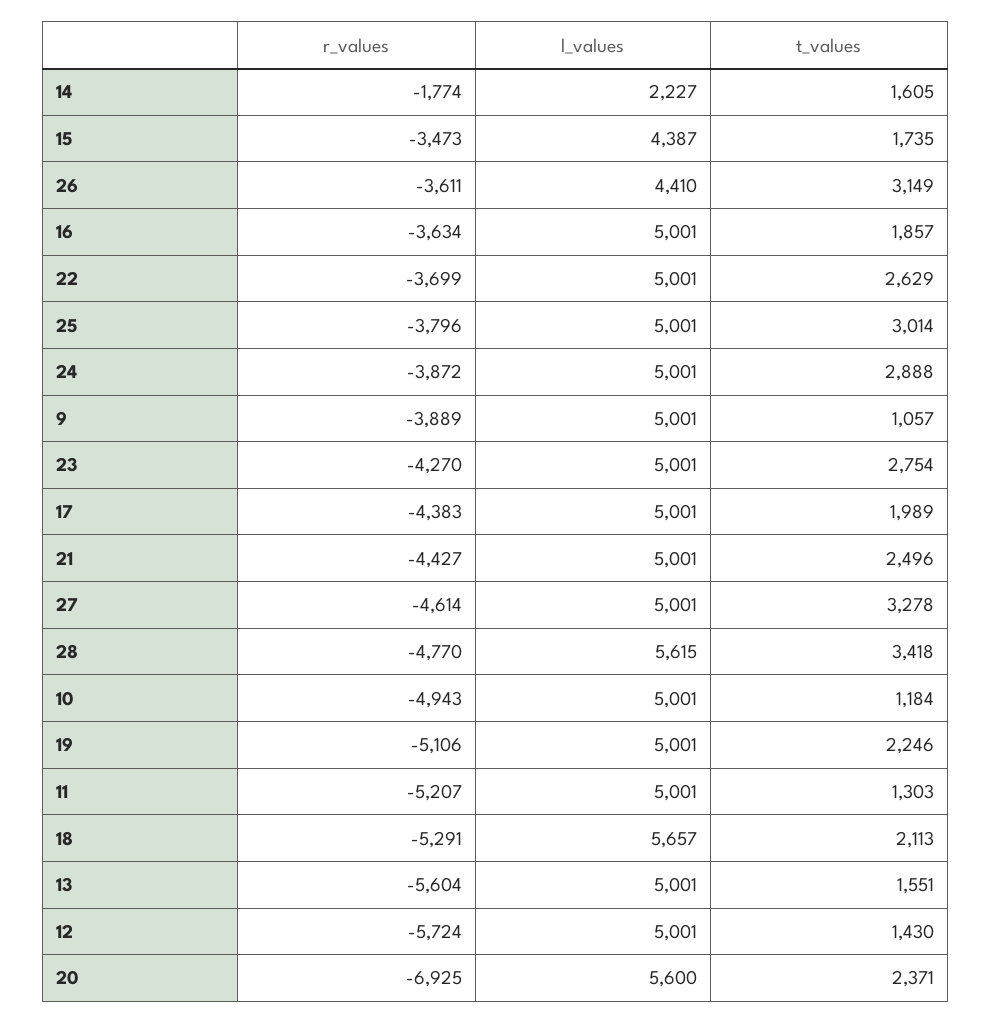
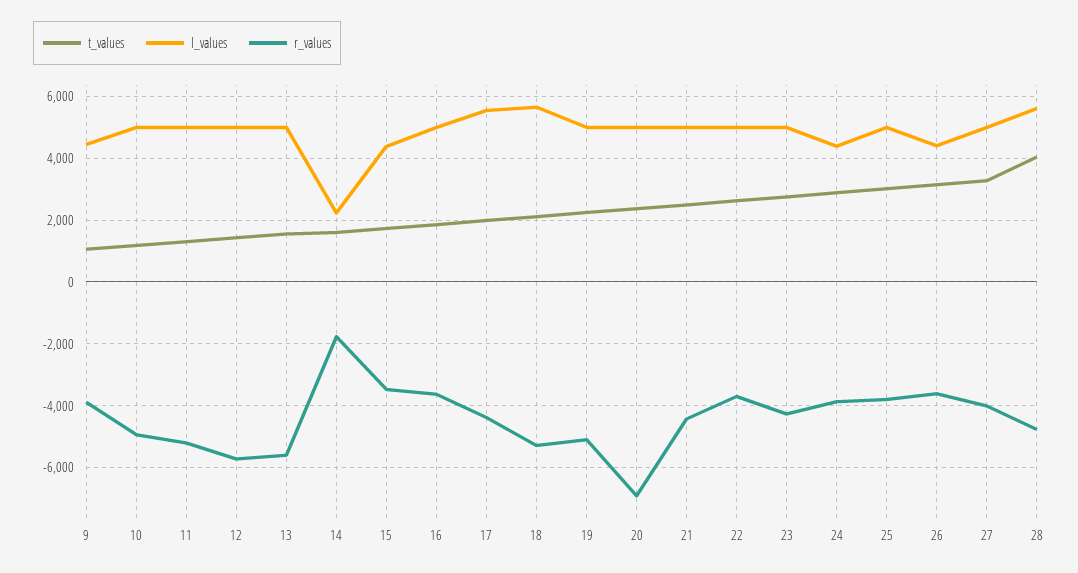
l_values, 24: 5001 -> 4400
l_values, 9: 5001 -> 4400
l_values, 17: 5001 -> 5600
r_values, 27: -4614 -> -4000
t_values, 28: 3418 -> 4000
l_values, 20: 5600 -> 5000

